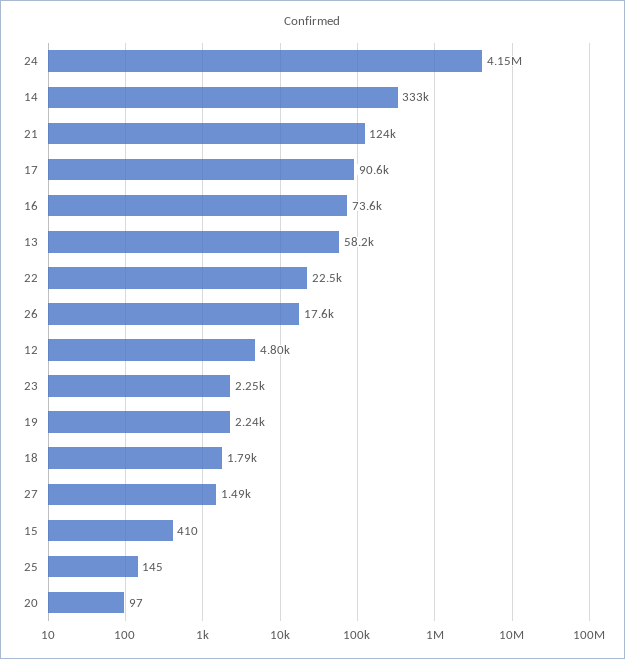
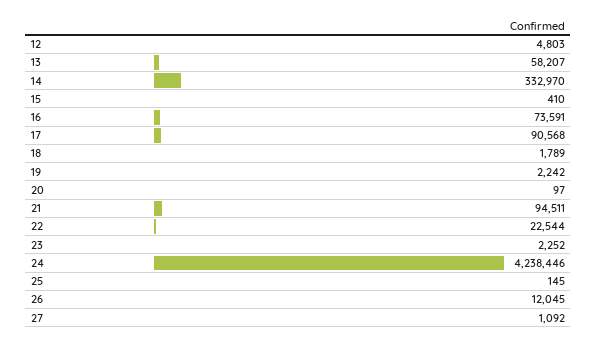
24: 4150000 -> 4238446
21: 124000 -> 94511
26: 17600 -> 12045
27: 1490 -> 1092

